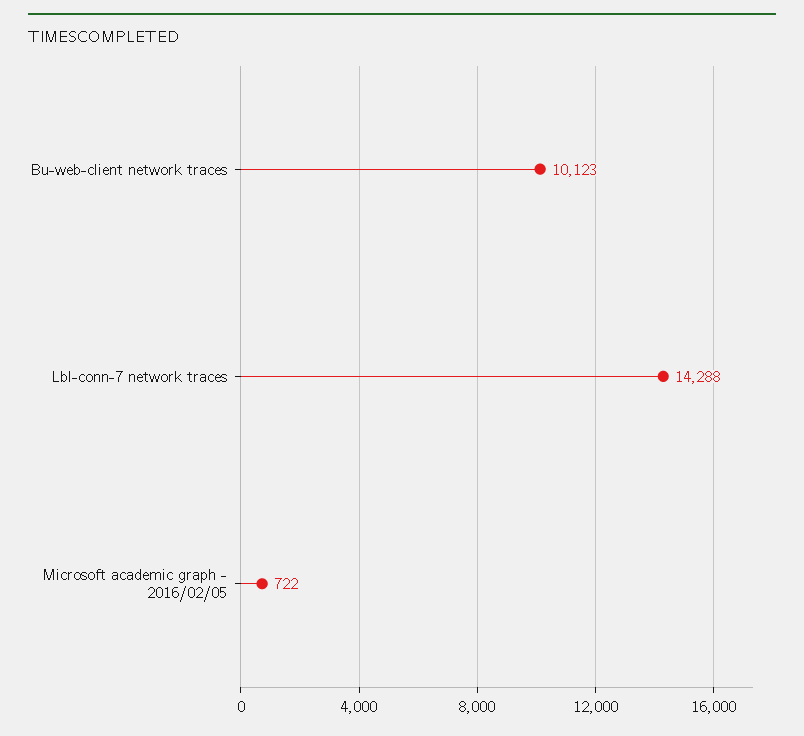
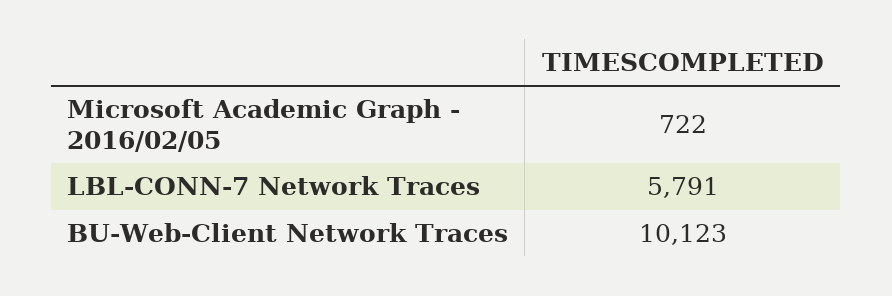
Lbl-conn-7 network traces: 14288 -> 5791

